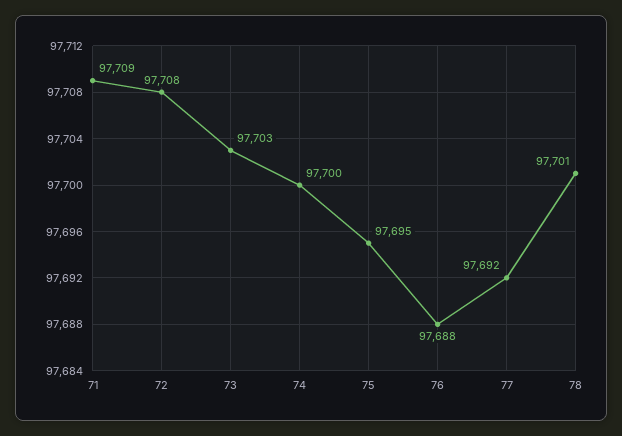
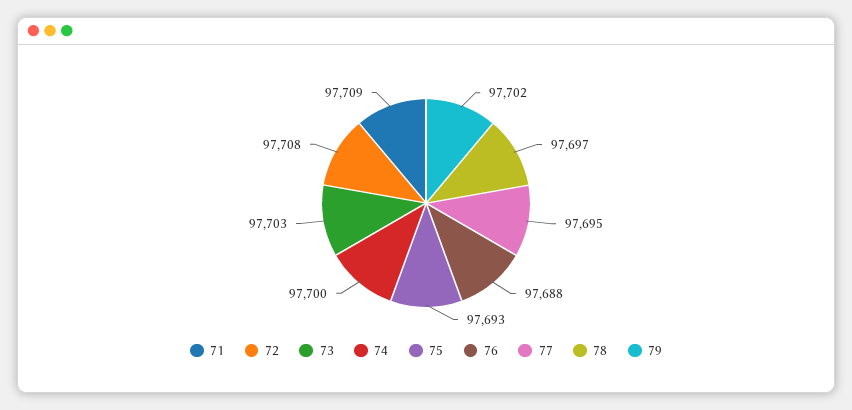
75: 97695 -> 97693
77: 97692 -> 97695
78: 97701 -> 97697
79: none -> 97702

